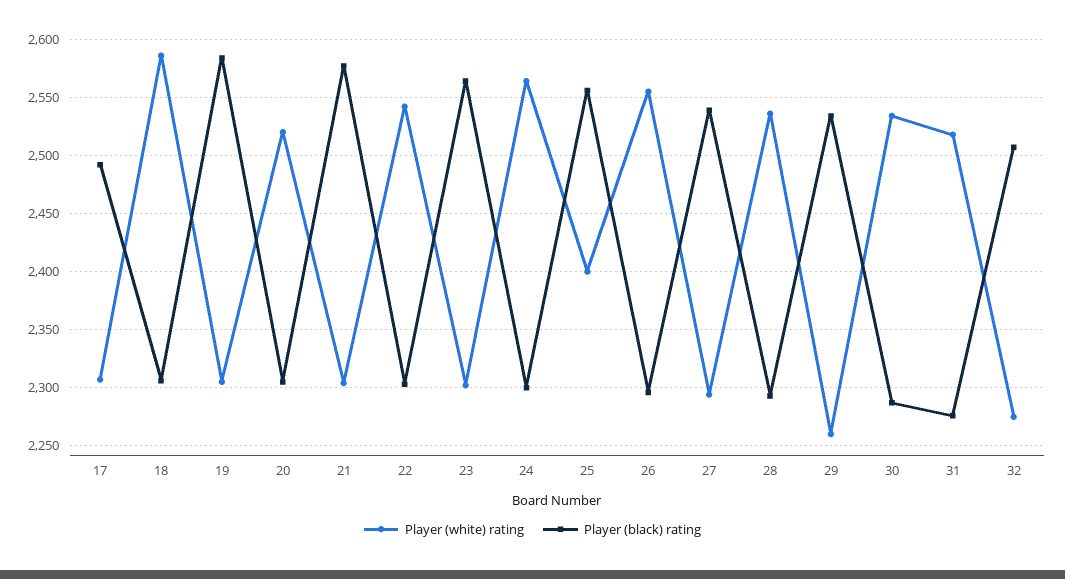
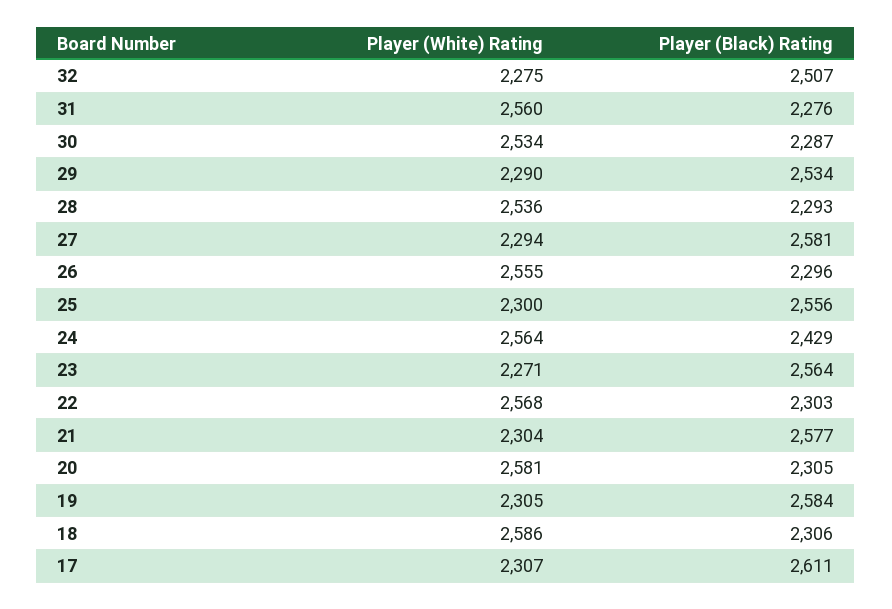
Player (black) rating, 17: 2490 -> 2611
Player (white) rating, 20: 2520 -> 2581
Player (white) rating, 22: 2540 -> 2568
Player (white) rating, 23: 2300 -> 2271
Player (black) rating, 24: 2300 -> 2429
Player (white) rating, 25: 2400 -> 2300
Player (black) rating, 27: 2540 -> 2581
Player (white) rating, 29: 2260 -> 2290
Player (white) rating, 31: 2520 -> 2560

